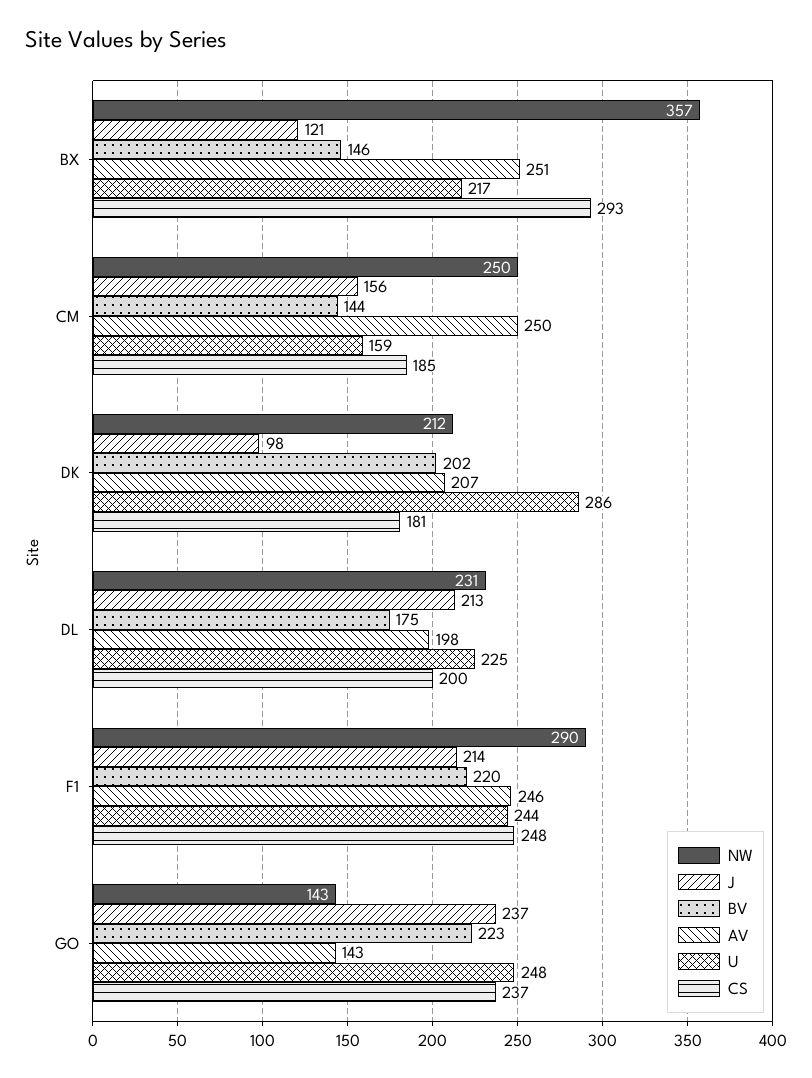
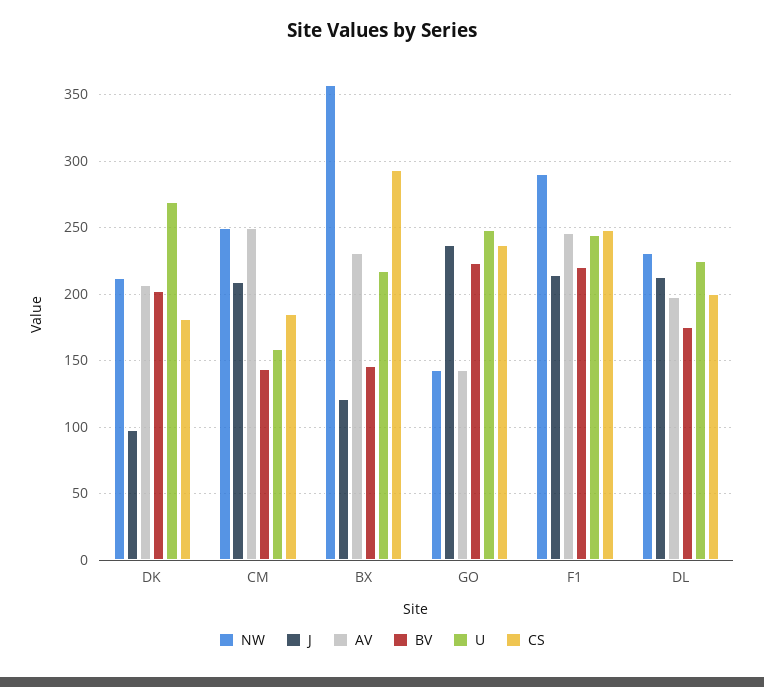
AV, BX: 251 -> 230
J, CM: 156 -> 210
U, DK: 286 -> 270

